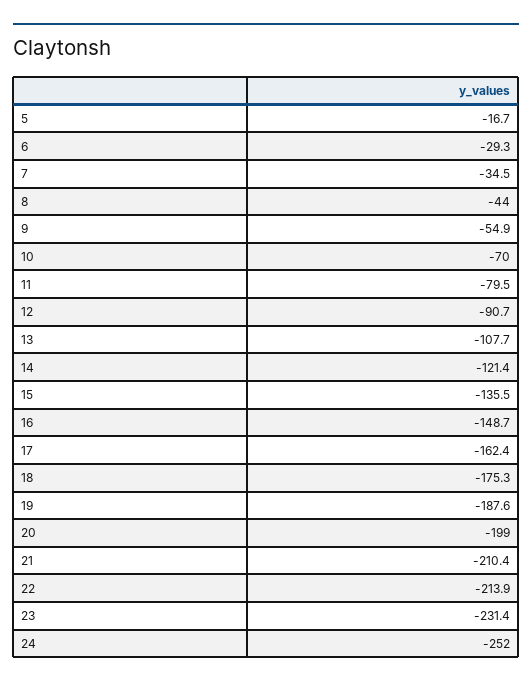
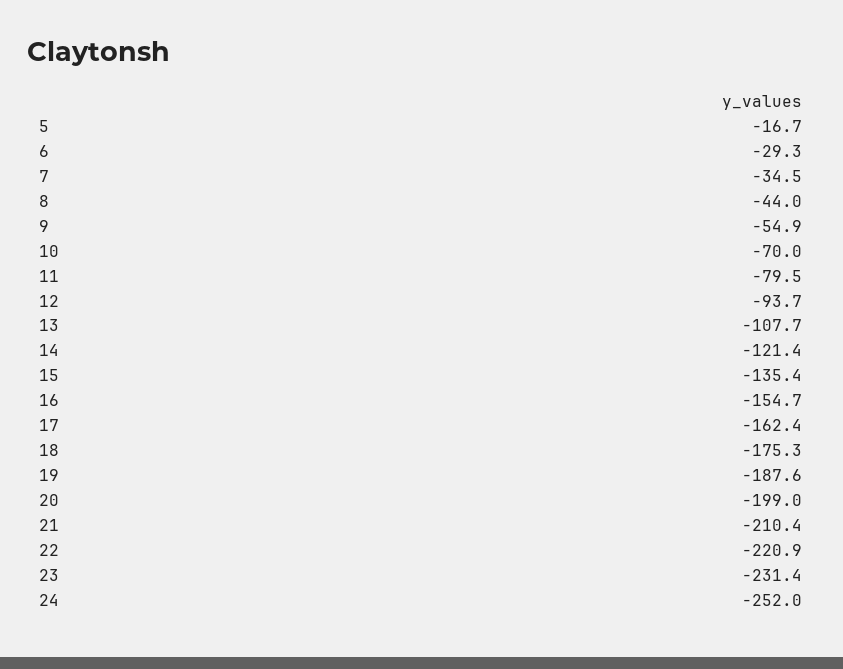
12: -90.7 -> -93.7
15: -135.5 -> -135.4
16: -148.7 -> -154.7
22: -213.9 -> -220.9

